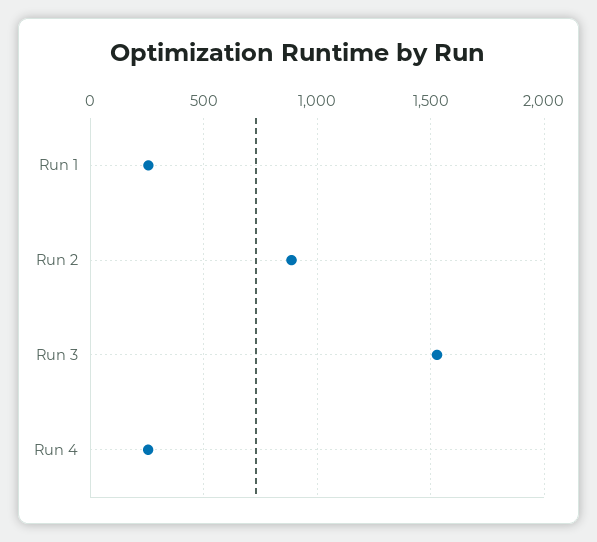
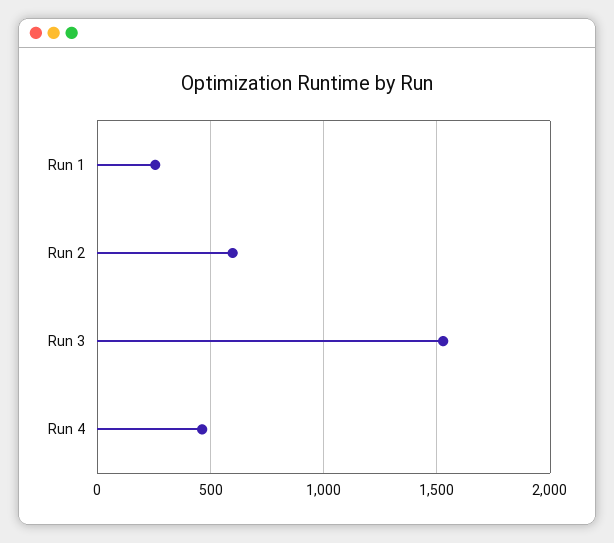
Run 2: 900 -> 600
Run 4: 250 -> 450

